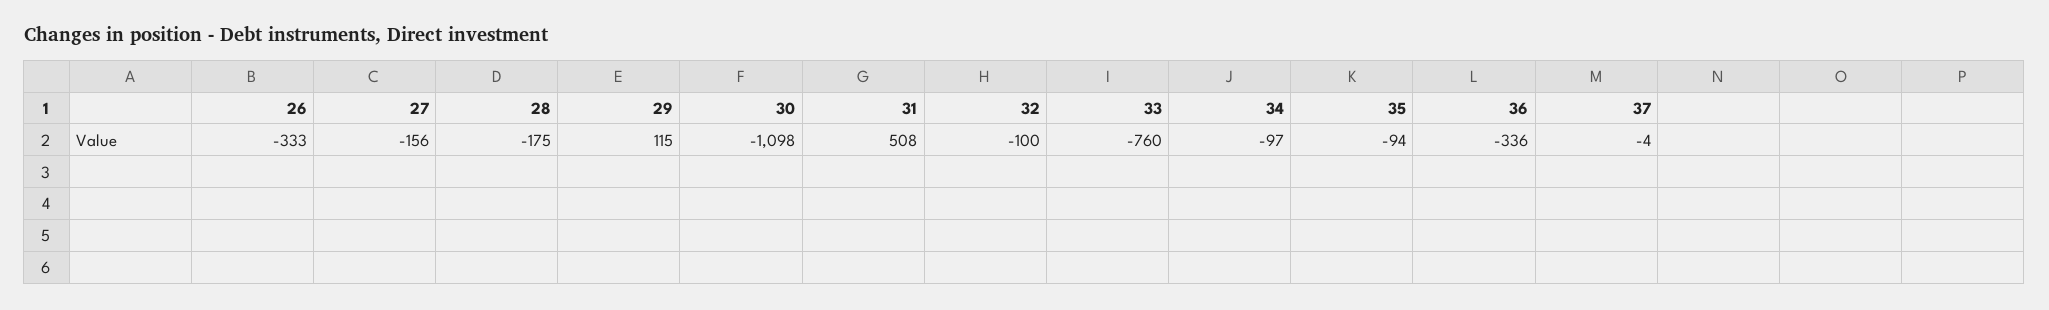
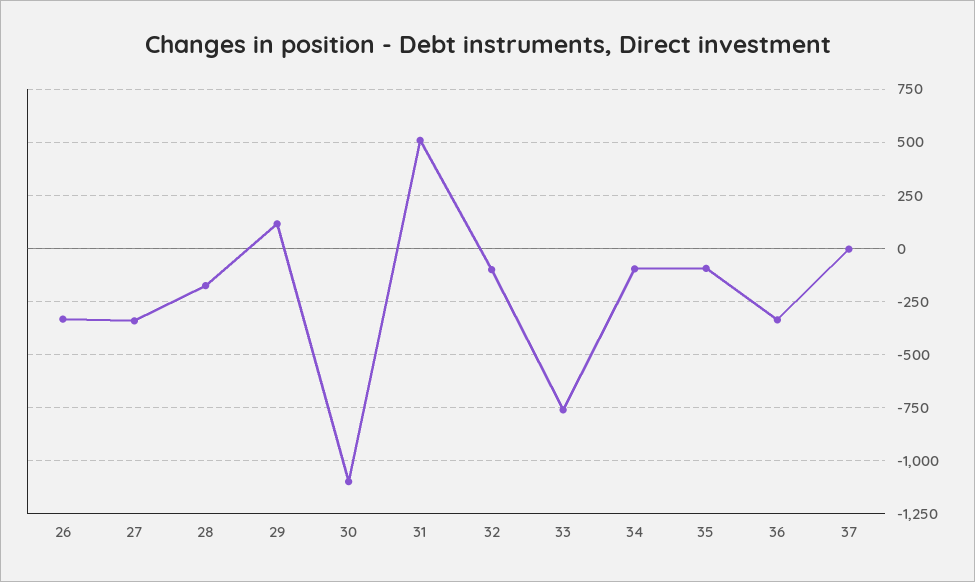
27: -156 -> -350

